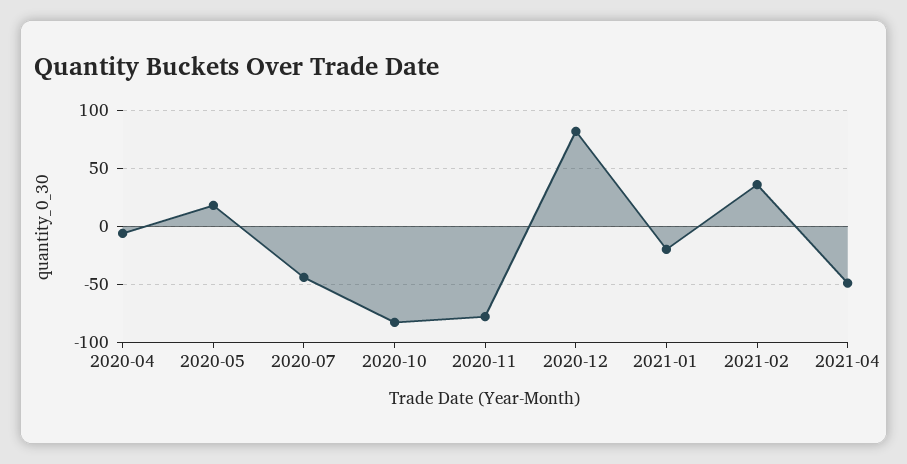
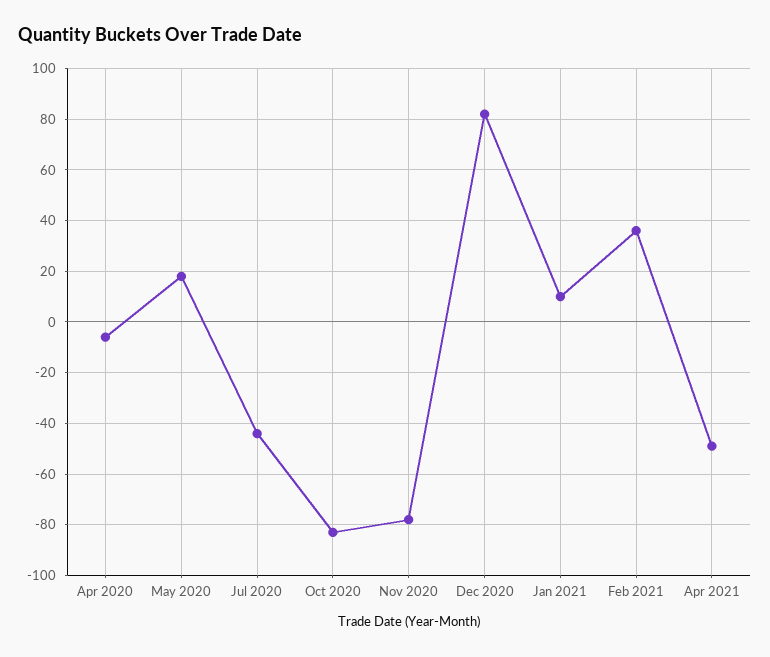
2021-01: -20 -> 10

